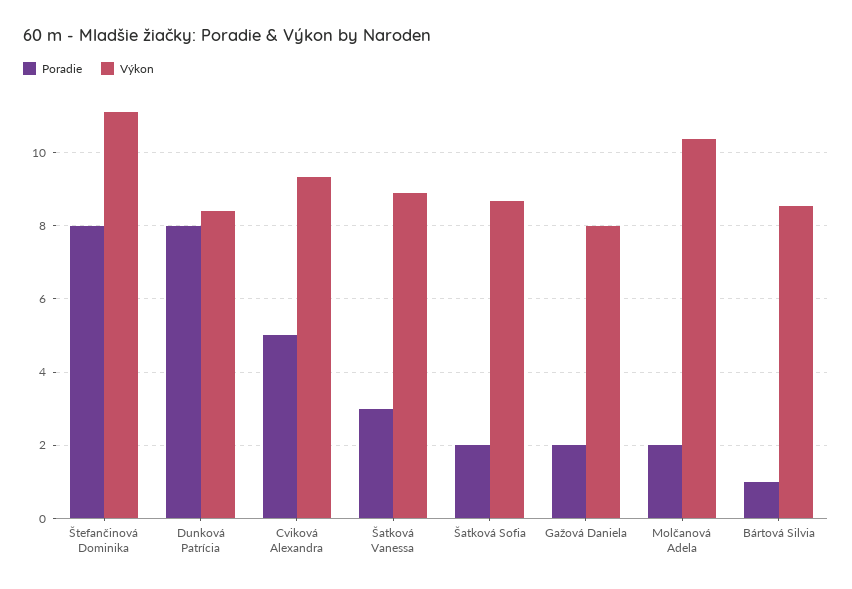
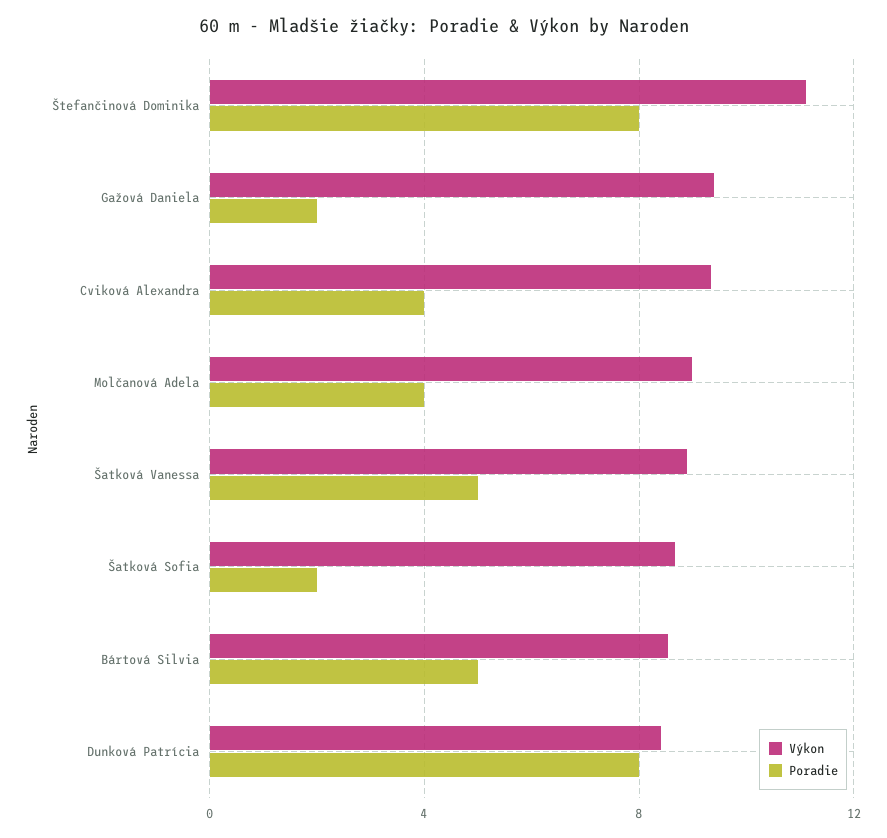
Poradie, Cviková Alexandra: 5 -> 4
Poradie, Šatková Vanessa: 3 -> 5
Výkon, Gažová Daniela: 8 -> 9.5
Poradie, Molčanová Adela: 2 -> 4
Výkon, Molčanová Adela: 10.4 -> 9
Poradie, Bártová Silvia: 1 -> 5

